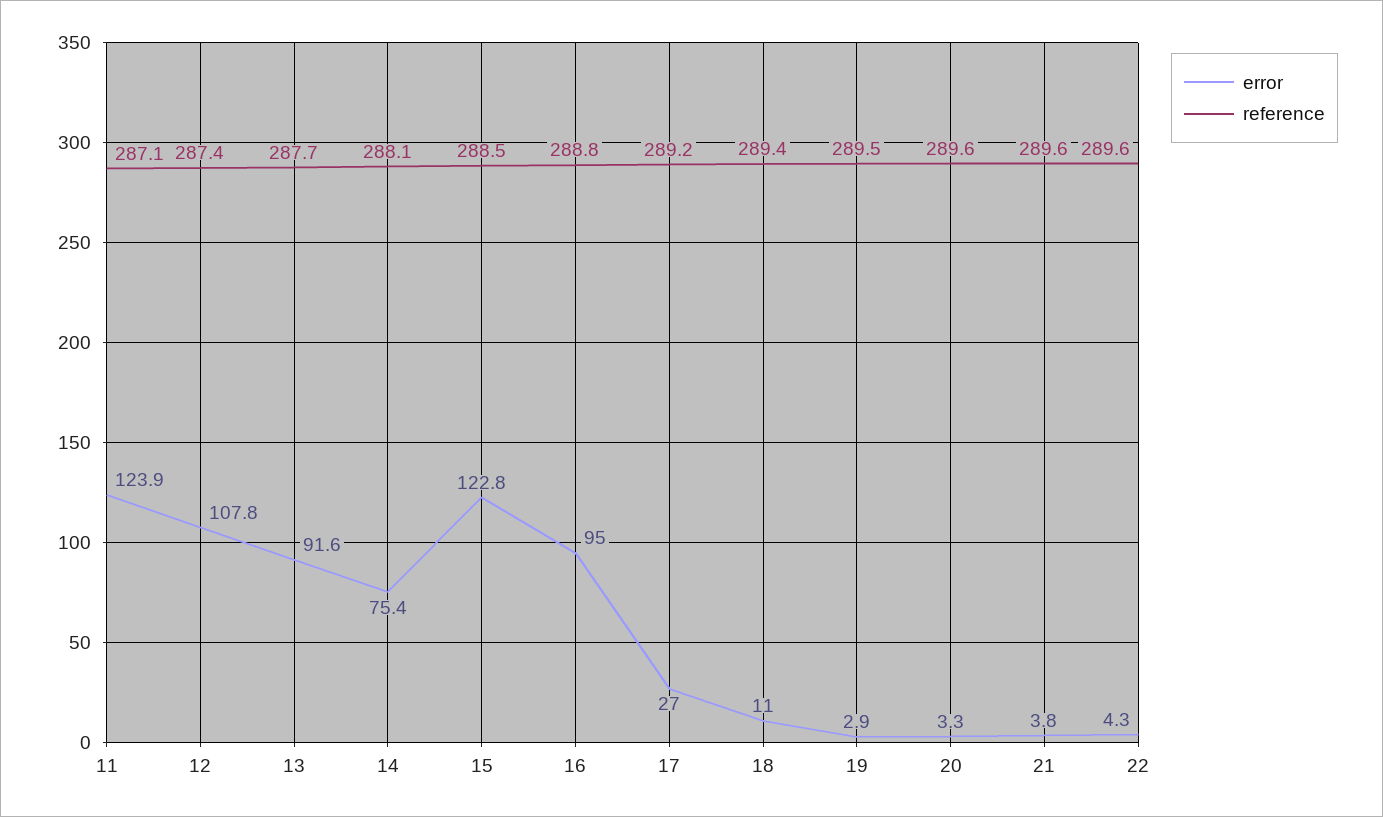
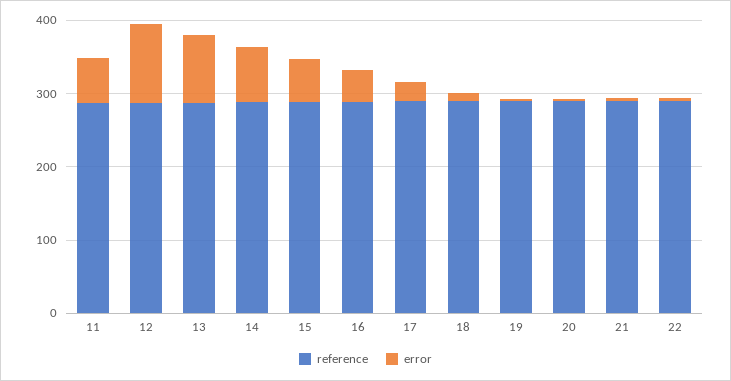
error, 11: 123.9 -> 60
error, 15: 122.8 -> 60
error, 16: 95 -> 40

